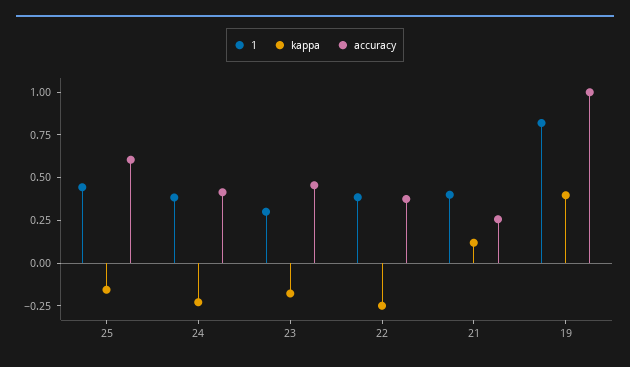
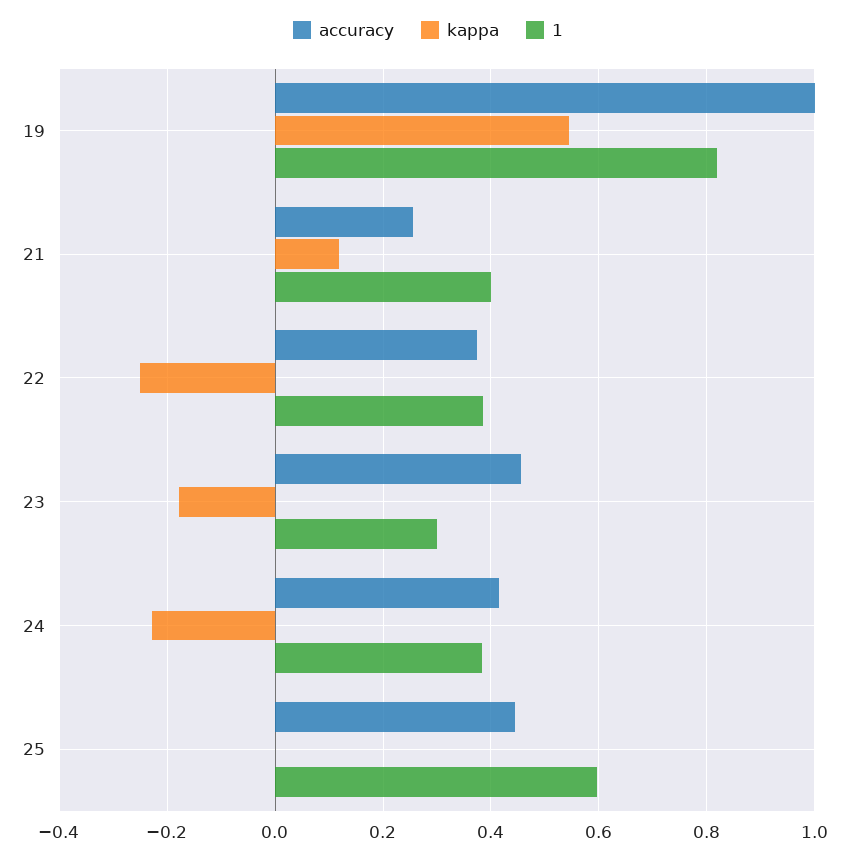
1, 25: 0.45 -> 0.6
kappa, 25: -0.15 -> 0
accuracy, 25: 0.6 -> 0.44
kappa, 19: 0.4 -> 0.54

